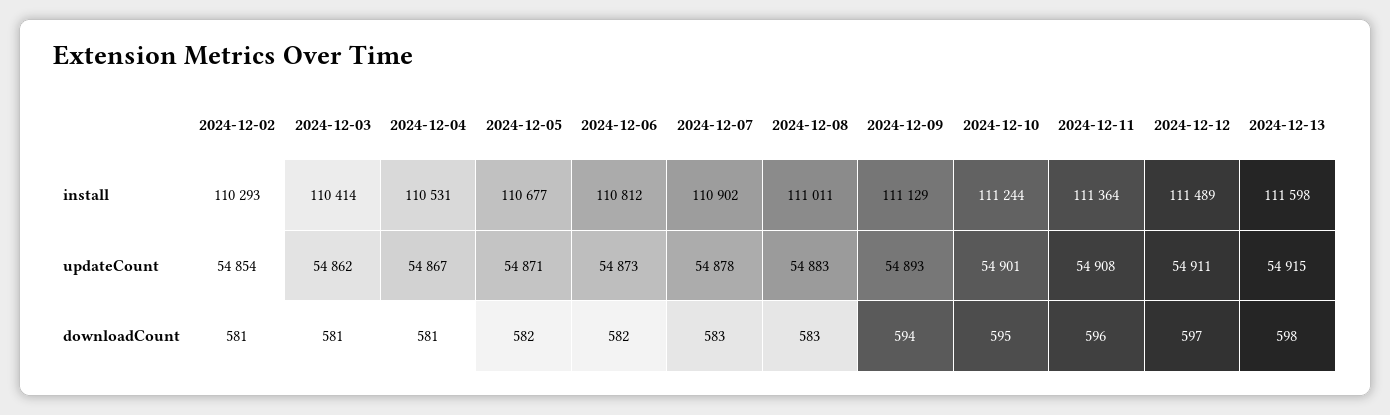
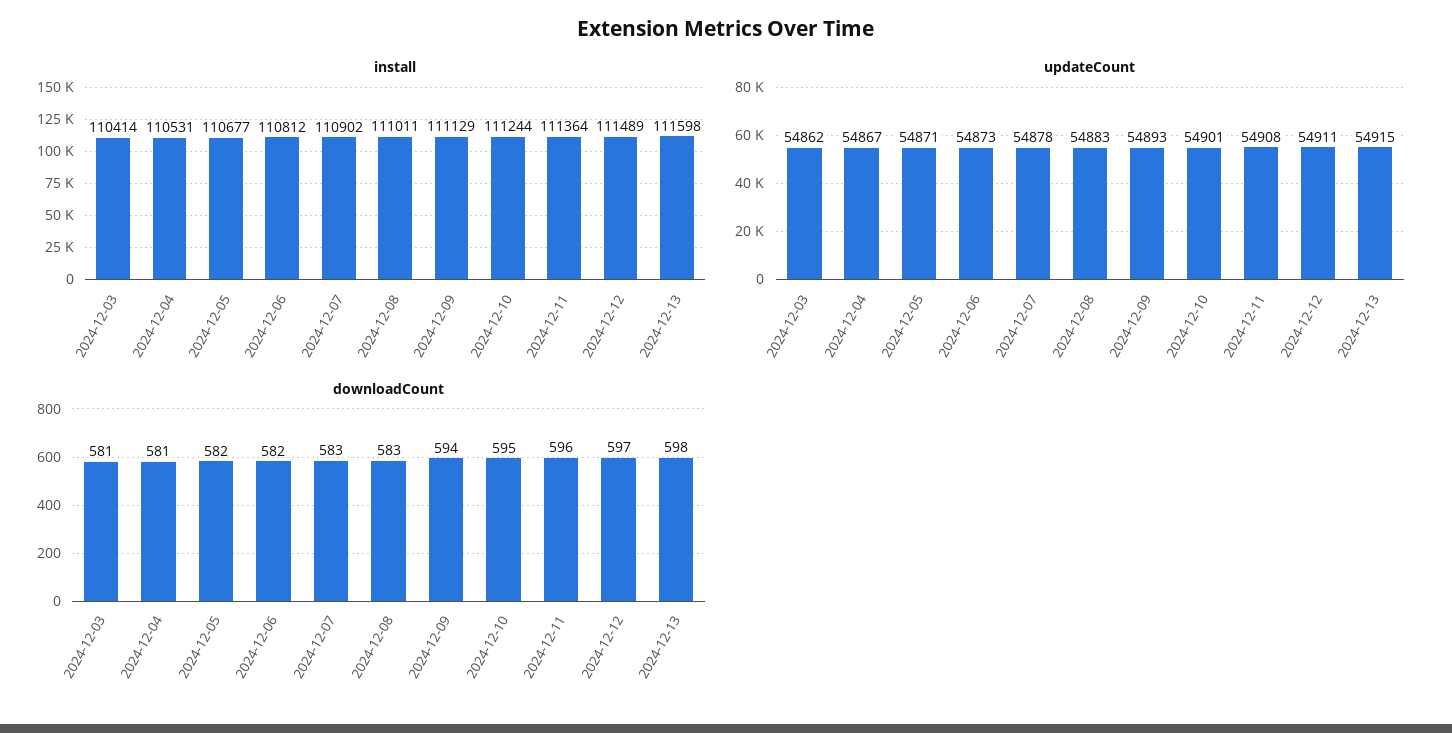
install, 2024-12-02: 110293 -> none
updateCount, 2024-12-02: 54854 -> none
downloadCount, 2024-12-02: 581 -> none

